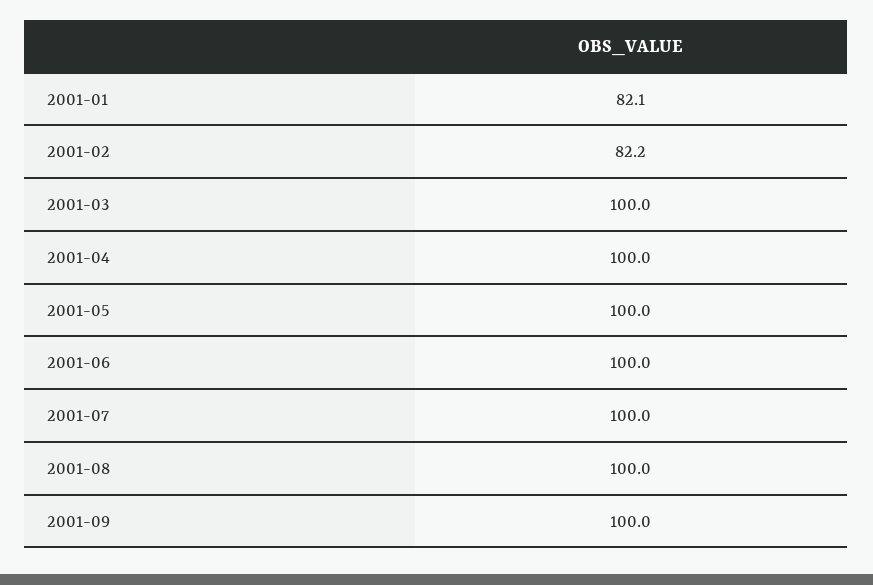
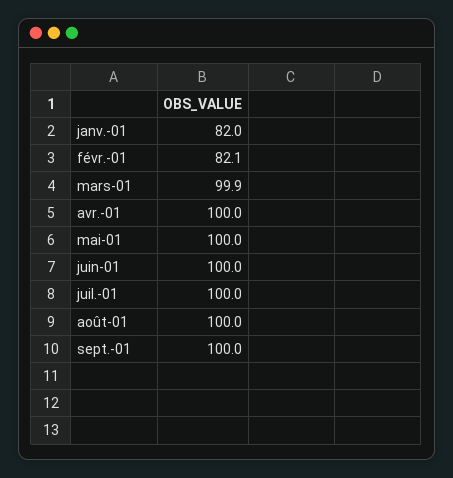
2001-01: 82.1 -> 82
2001-02: 82.2 -> 82.1
2001-03: 100 -> 99.9

